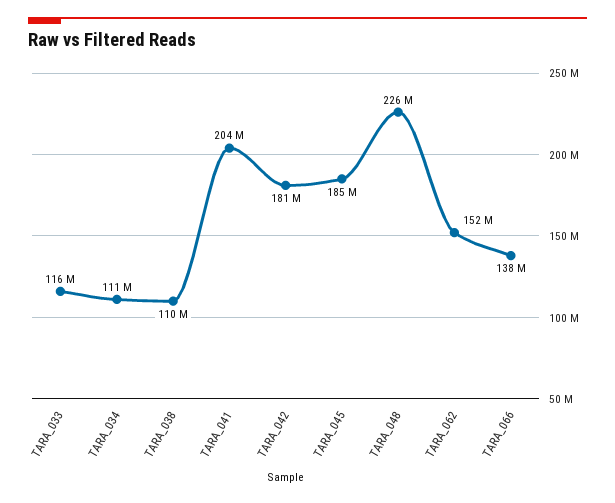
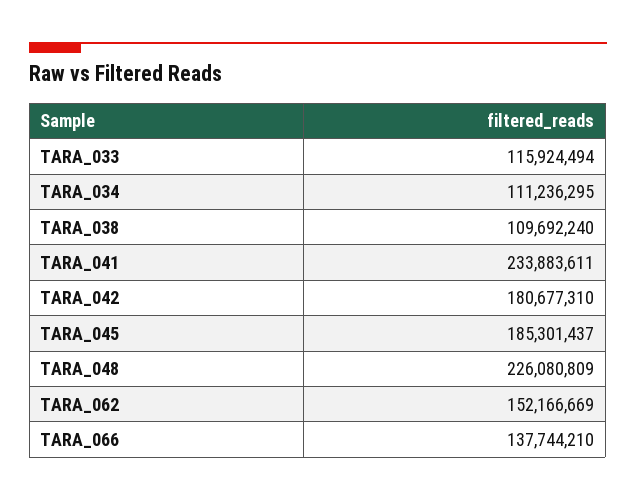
TARA_041: 204000000 -> 233883611

